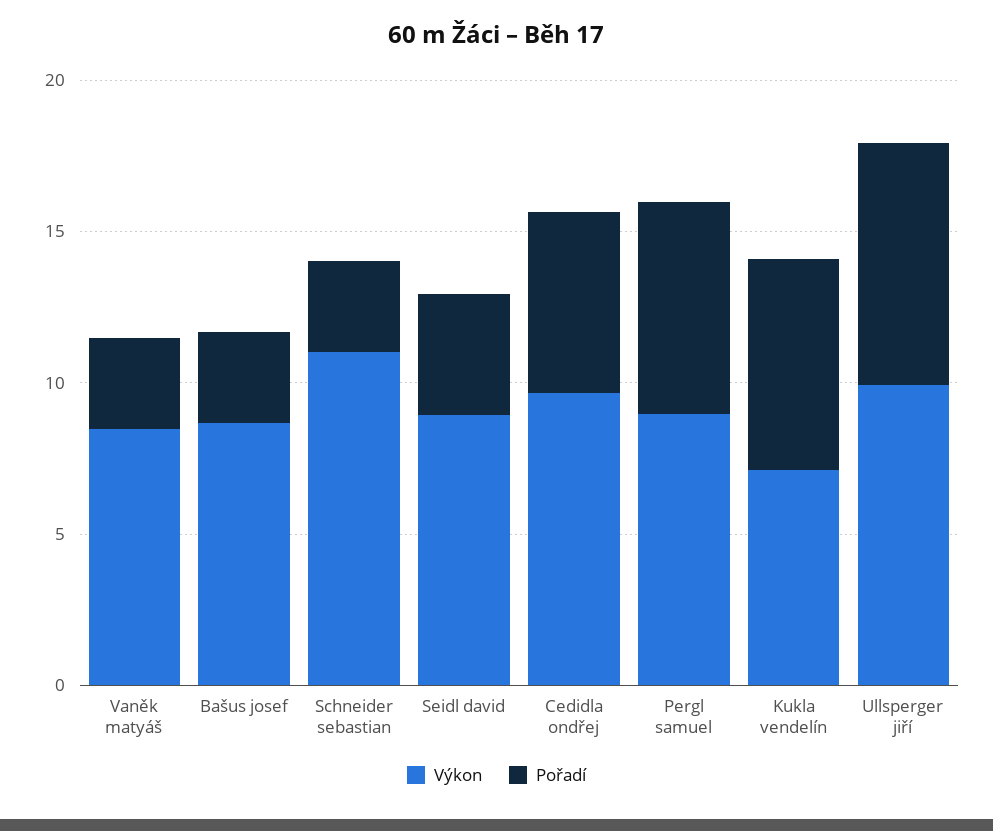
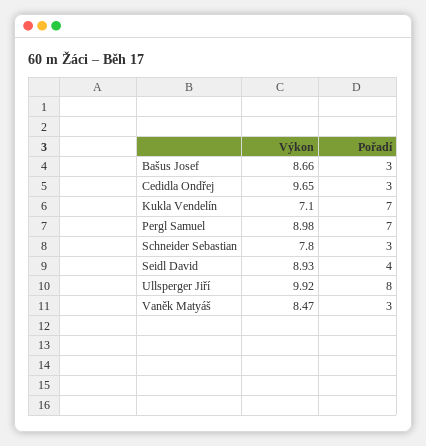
Výkon, Schneider sebastian: 11 -> 7.8
Pořadí, Cedidla ondřej: 6 -> 3

